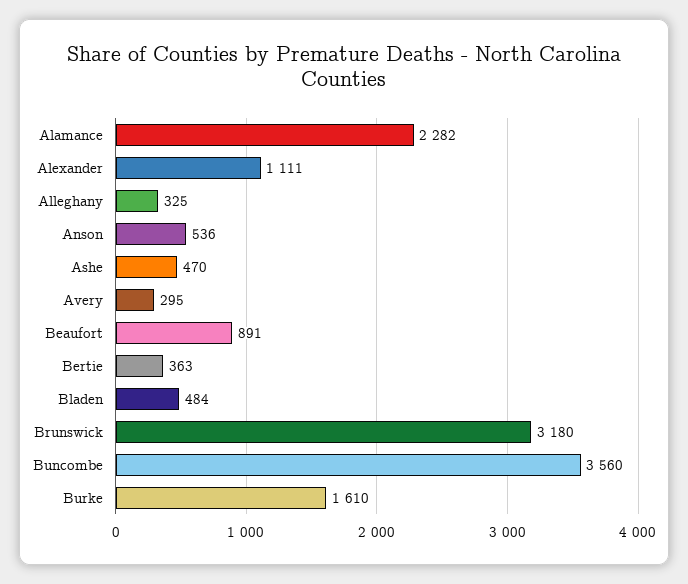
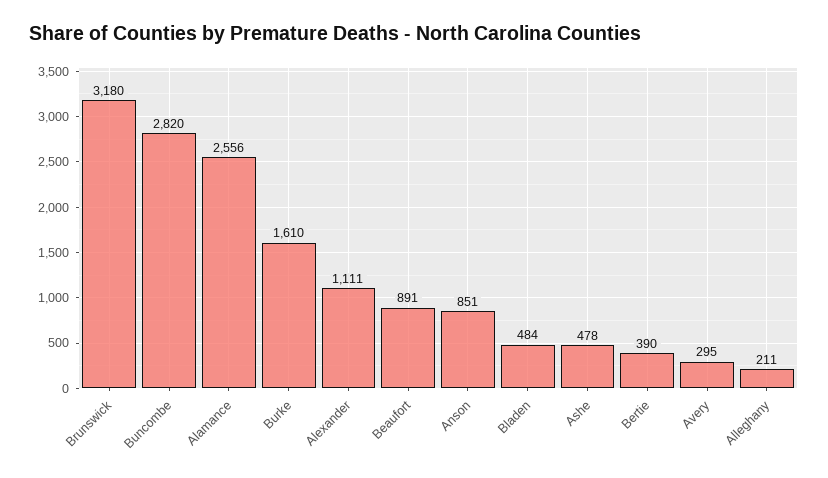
Alamance: 2282 -> 2556
Alleghany: 325 -> 211
Anson: 536 -> 851
Ashe: 470 -> 478
Bertie: 363 -> 390
Buncombe: 3560 -> 2820

